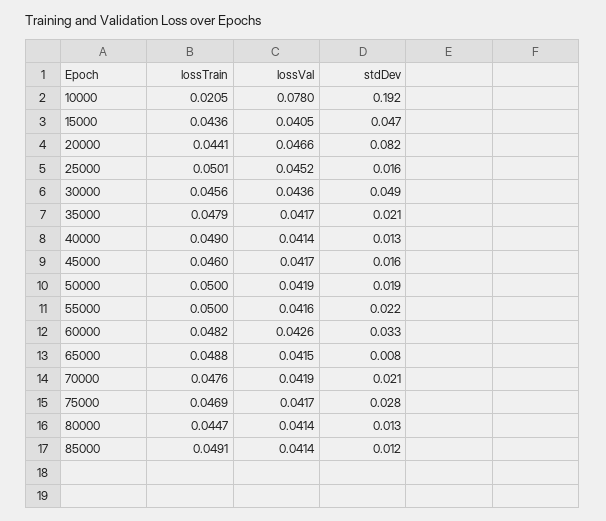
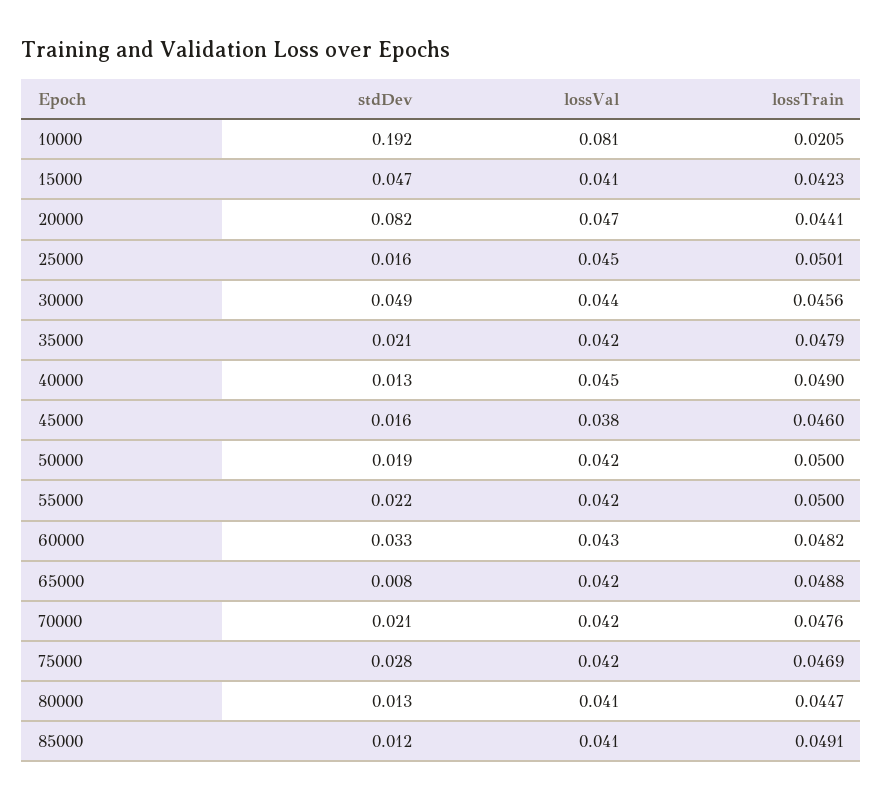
lossVal, 10000: 0.078 -> 0.081
lossTrain, 15000: 0.0436 -> 0.0423
lossVal, 40000: 0.0414 -> 0.045
lossVal, 45000: 0.0417 -> 0.038

